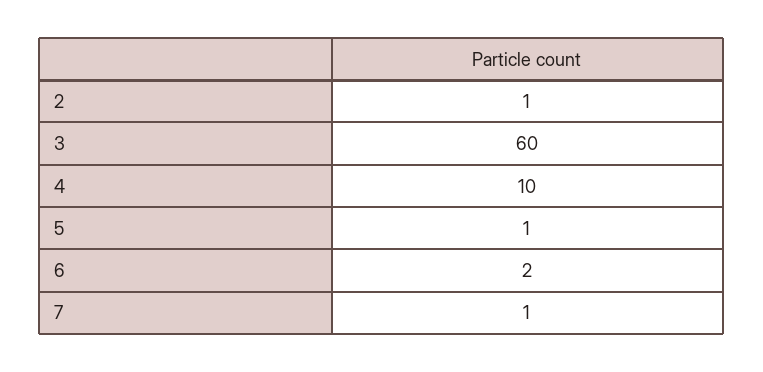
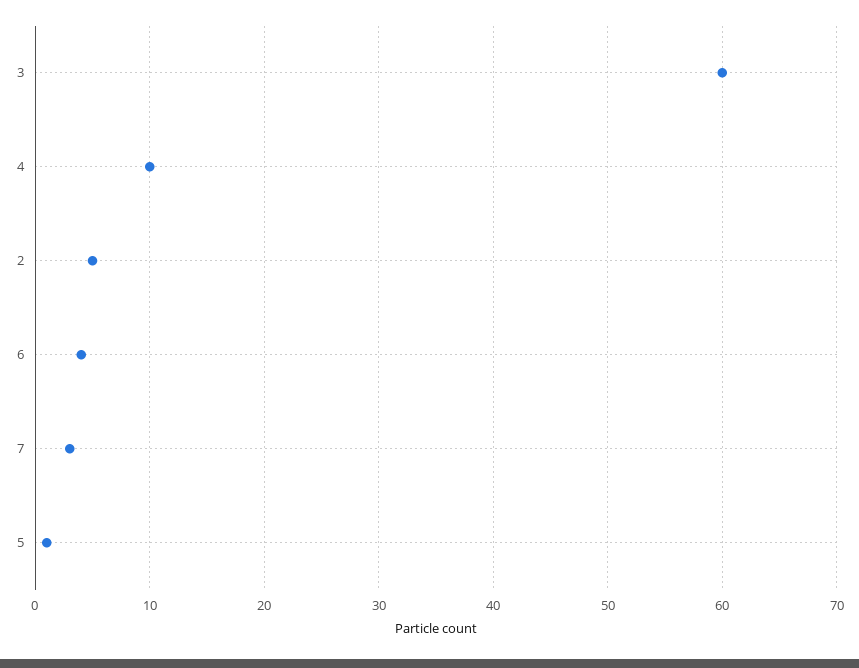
2: 1 -> 5
6: 2 -> 4
7: 1 -> 3

